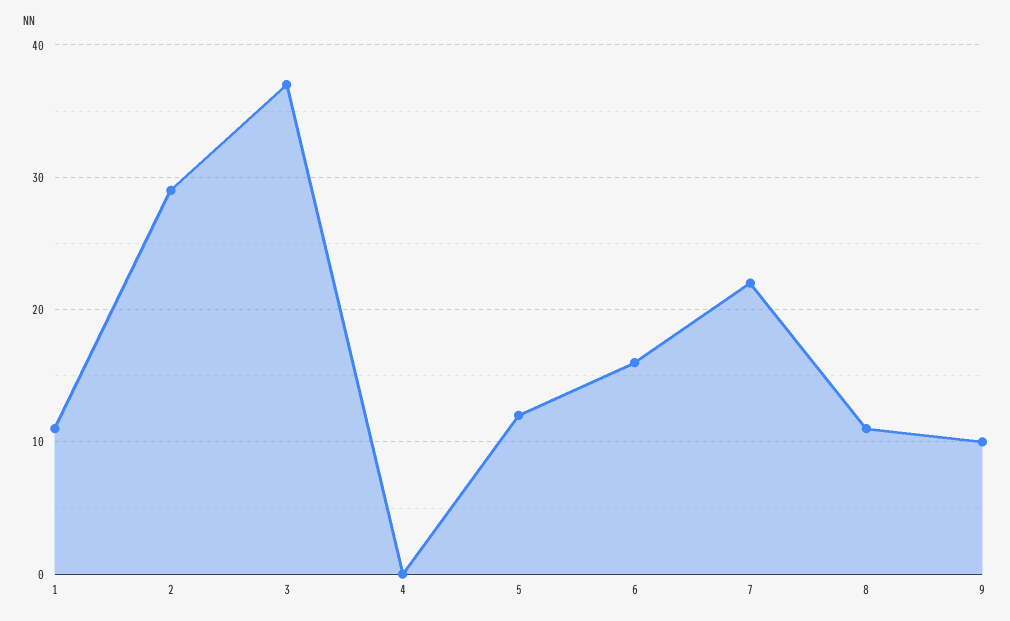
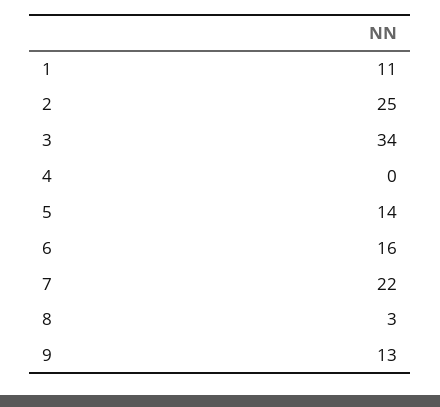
2: 29 -> 25
3: 37 -> 34
5: 12 -> 14
8: 11 -> 3
9: 10 -> 13

